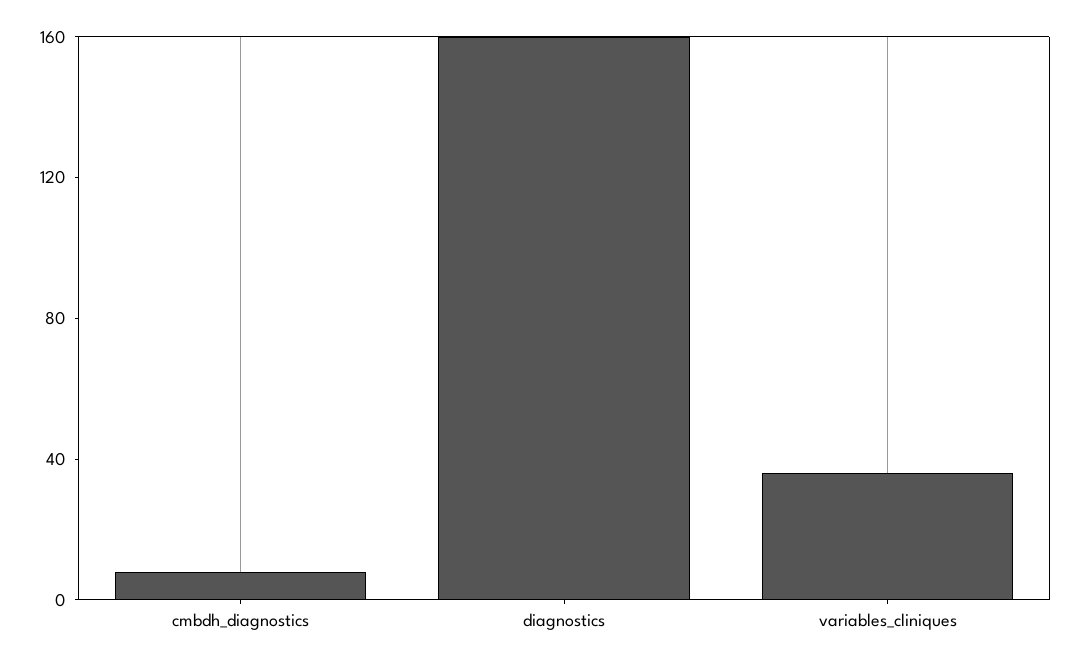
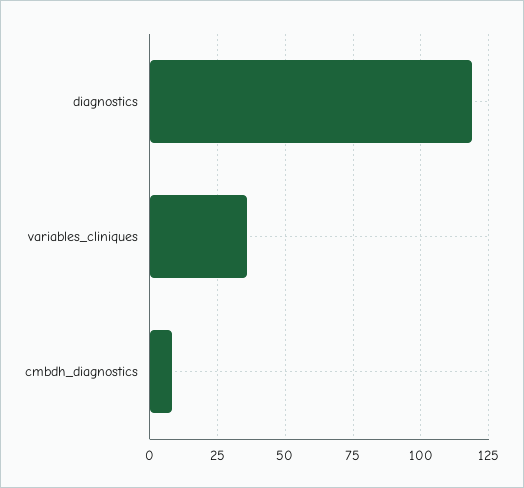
diagnostics: 160 -> 120

